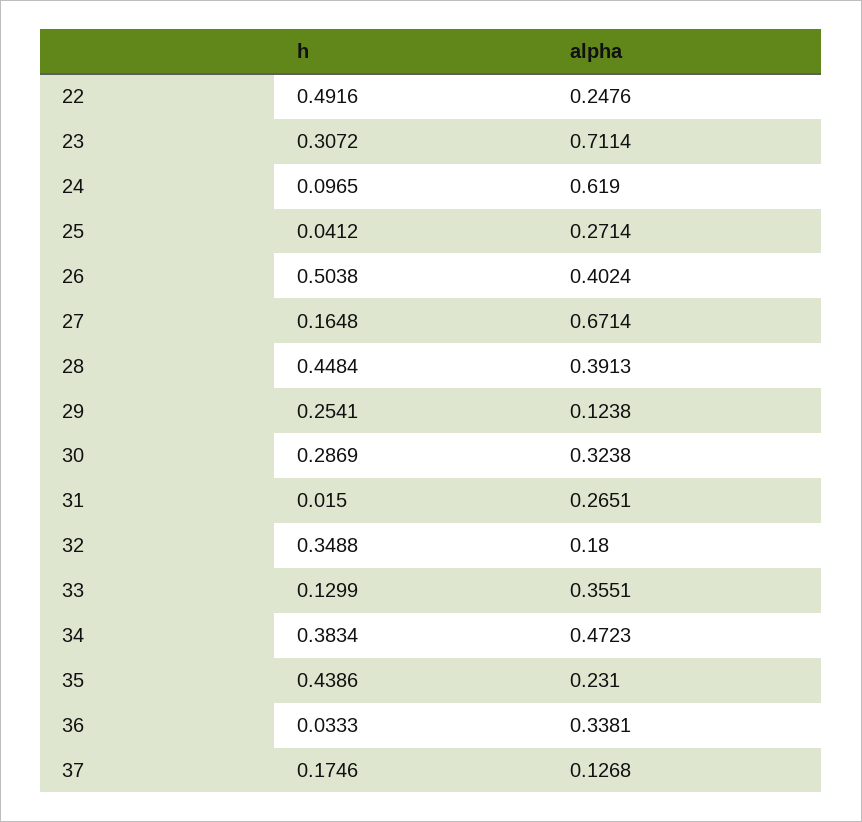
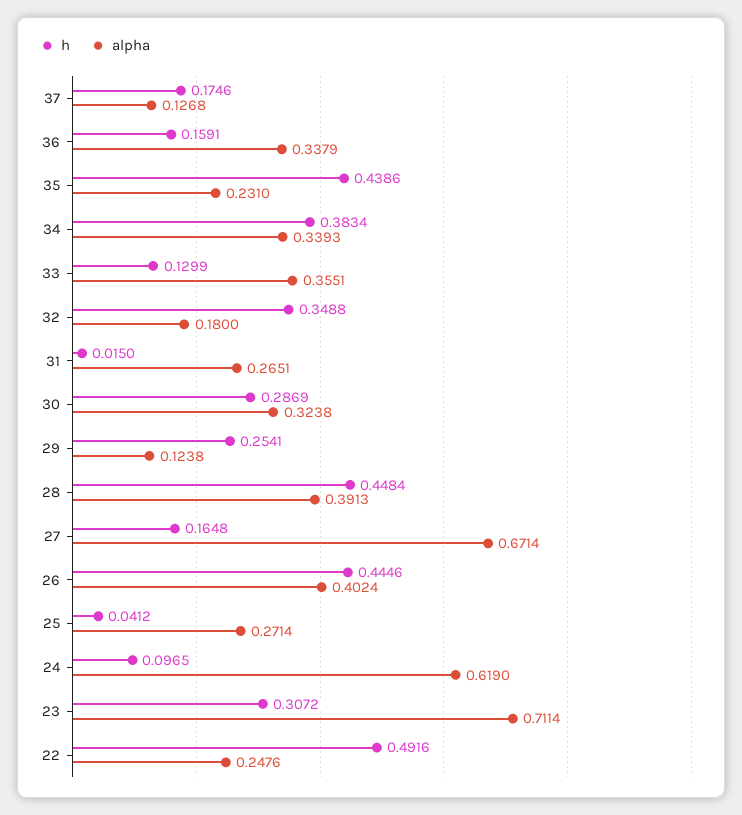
h, 26: 0.5038 -> 0.4446
alpha, 34: 0.4723 -> 0.3393
h, 36: 0.0333 -> 0.1591
alpha, 36: 0.3381 -> 0.3379

